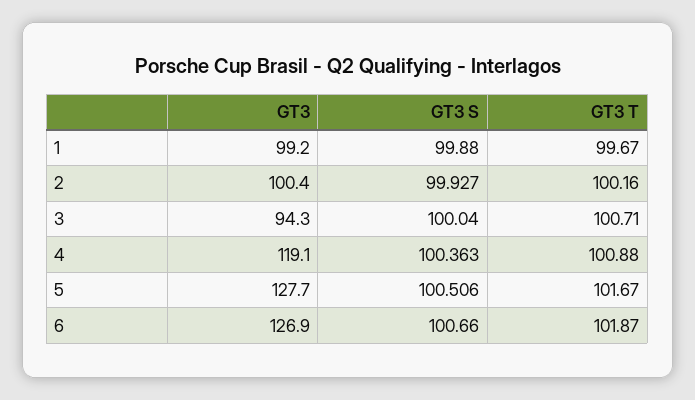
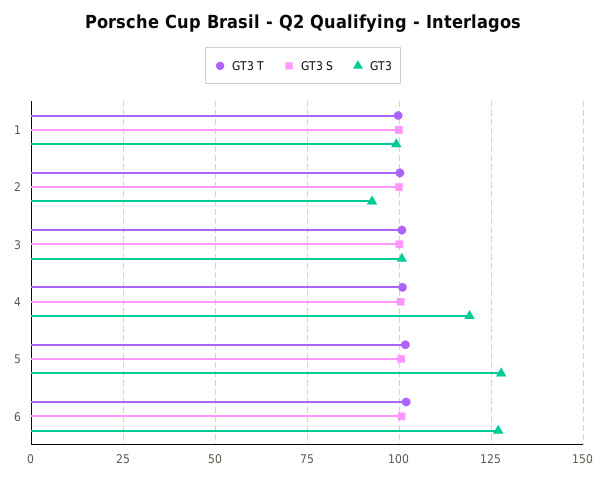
GT3, 2: 100.4 -> 92.5
GT3, 3: 94.3 -> 100

